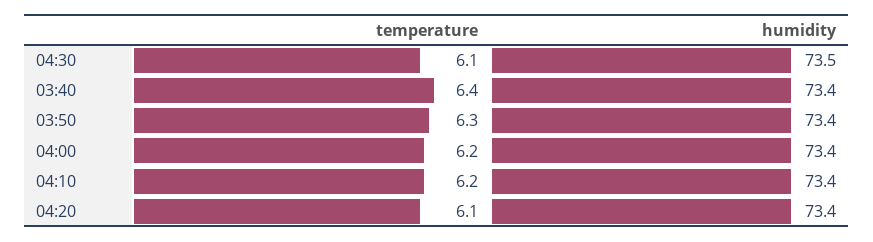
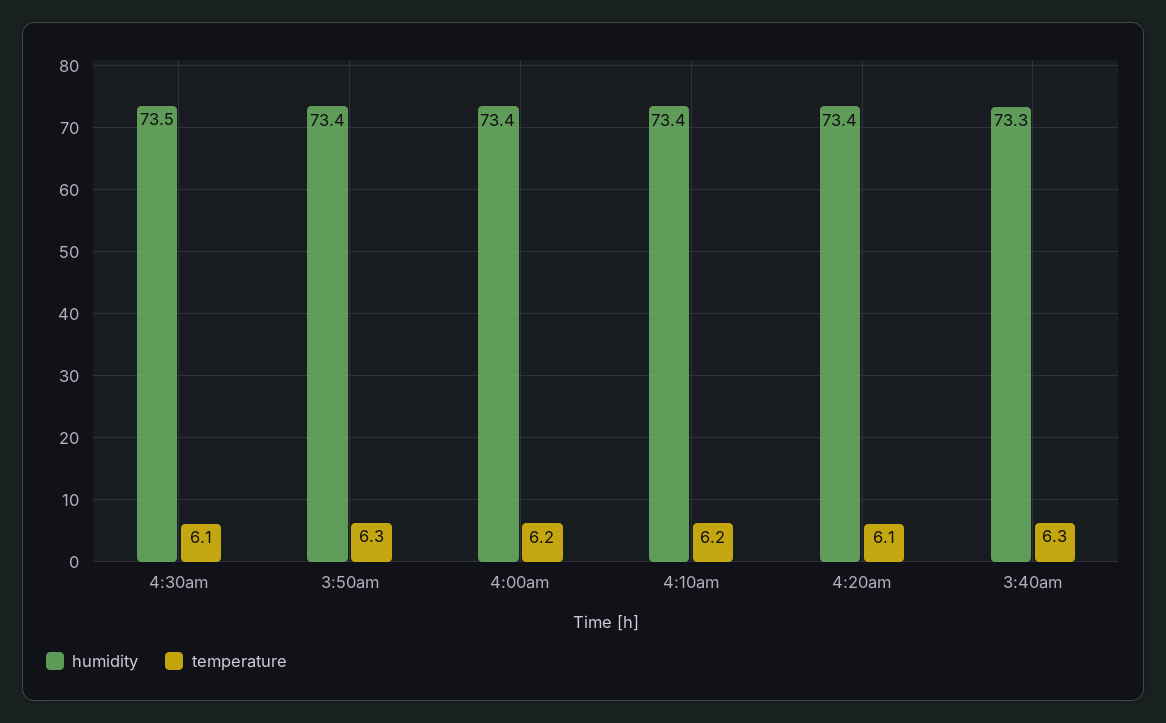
temperature, 03:40: 6.4 -> 6.3
humidity, 03:40: 73.4 -> 73.3

